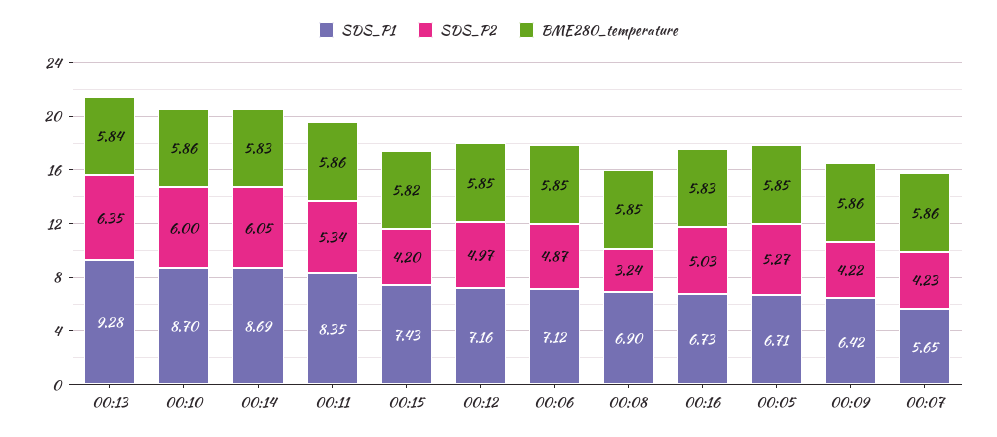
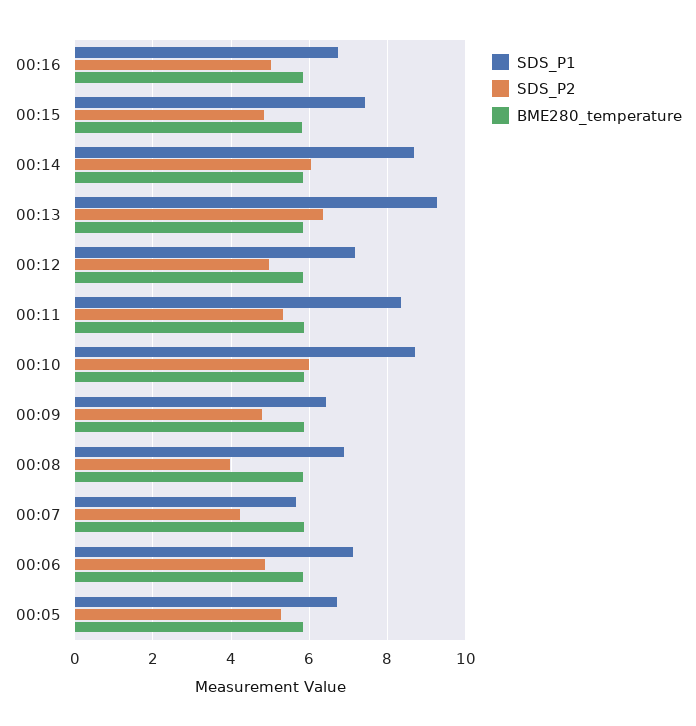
SDS_P2, 00:15: 4.2 -> 4.8
SDS_P2, 00:08: 3.24 -> 4
SDS_P2, 00:09: 4.22 -> 4.8

